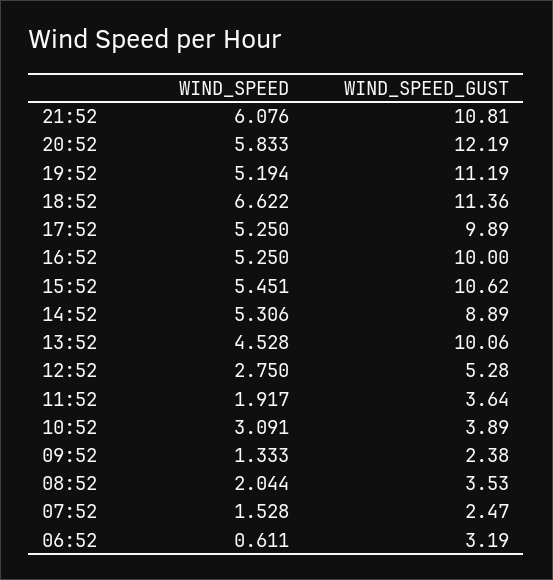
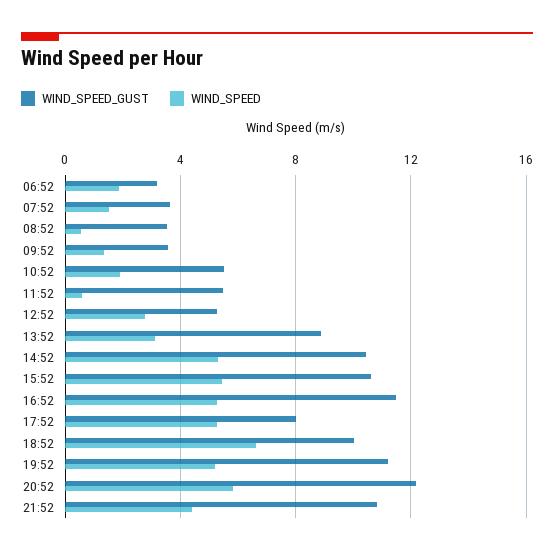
WIND_SPEED, 21:52: 6.076 -> 4.5
WIND_SPEED_GUST, 18:52: 11.36 -> 10
WIND_SPEED_GUST, 17:52: 9.89 -> 8
WIND_SPEED_GUST, 16:52: 10 -> 11.5
WIND_SPEED_GUST, 14:52: 8.89 -> 10.5
WIND_SPEED, 13:52: 4.528 -> 3
WIND_SPEED_GUST, 13:52: 10.06 -> 9
WIND_SPEED, 11:52: 1.917 -> 0.5
WIND_SPEED_GUST, 11:52: 3.64 -> 5.5
WIND_SPEED, 10:52: 3.091 -> 2
WIND_SPEED_GUST, 10:52: 3.89 -> 5.5
WIND_SPEED_GUST, 09:52: 2.38 -> 3.5
WIND_SPEED, 08:52: 2.044 -> 0.5
WIND_SPEED_GUST, 07:52: 2.47 -> 3.5
WIND_SPEED, 06:52: 0.611 -> 2

